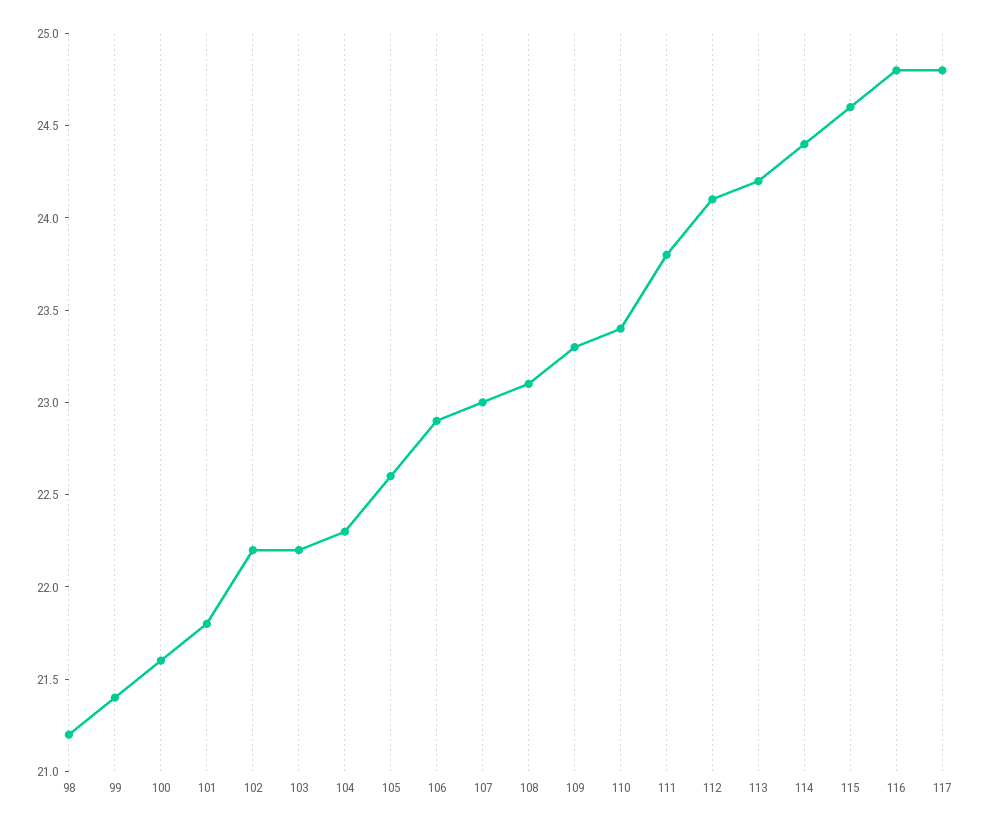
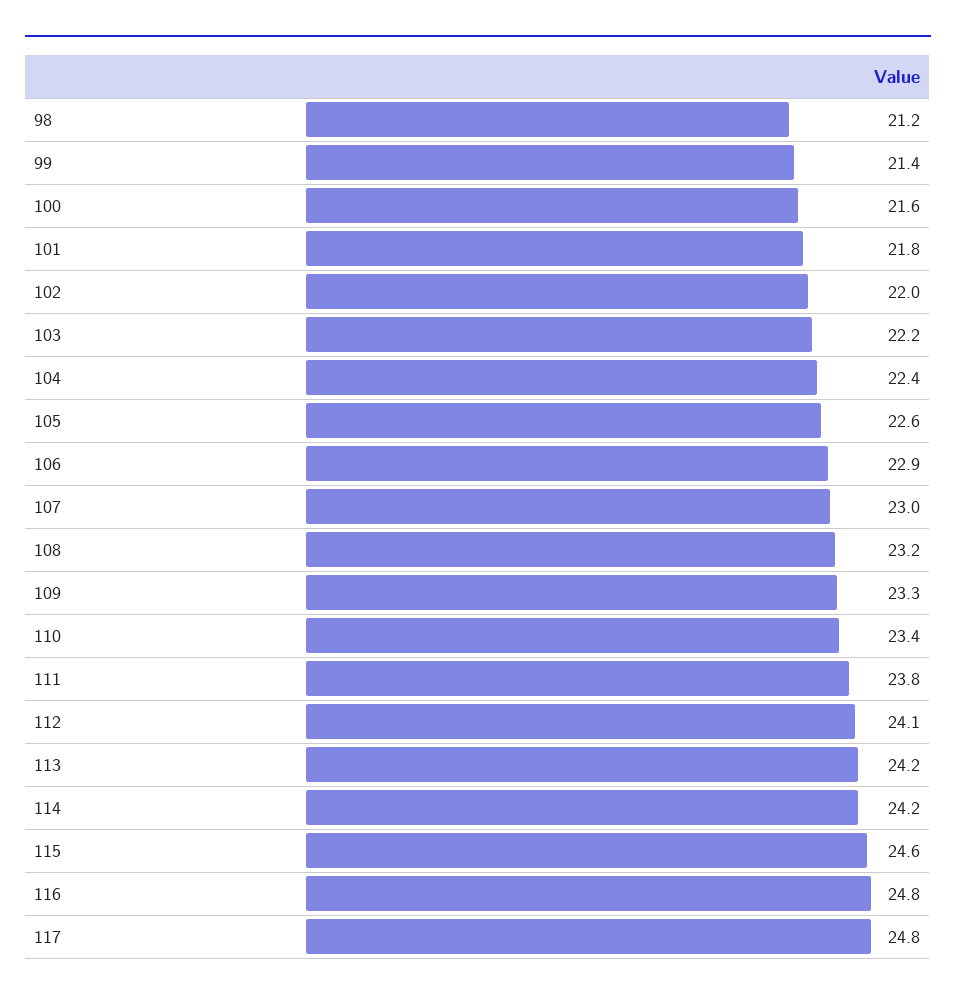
102: 22.2 -> 22
104: 22.3 -> 22.4
108: 23.1 -> 23.2
114: 24.4 -> 24.2

